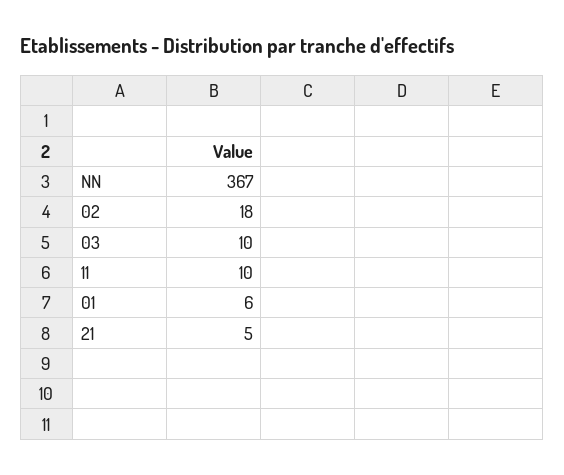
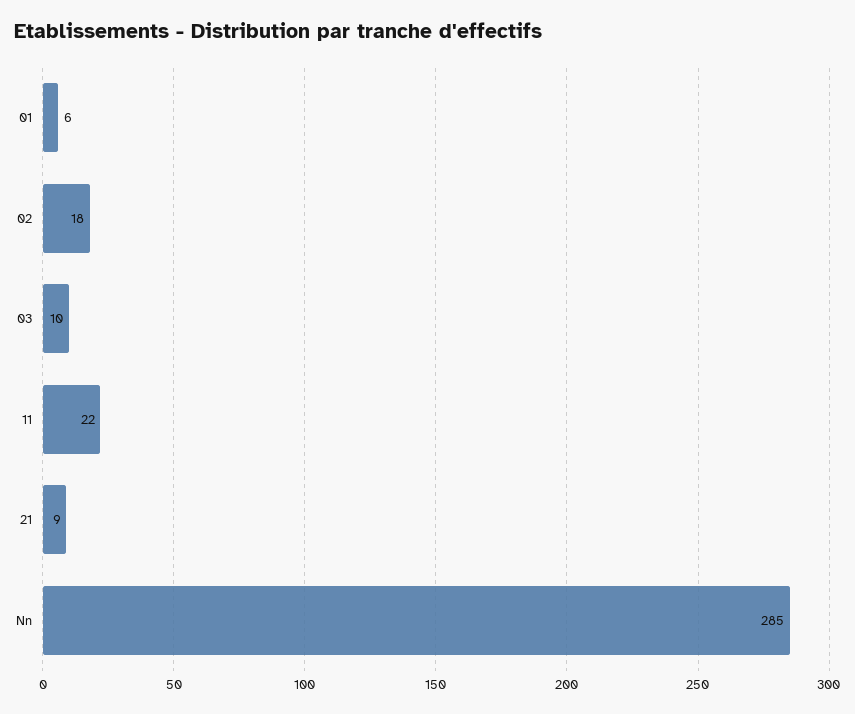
NN: 367 -> 285
11: 10 -> 22
21: 5 -> 9

